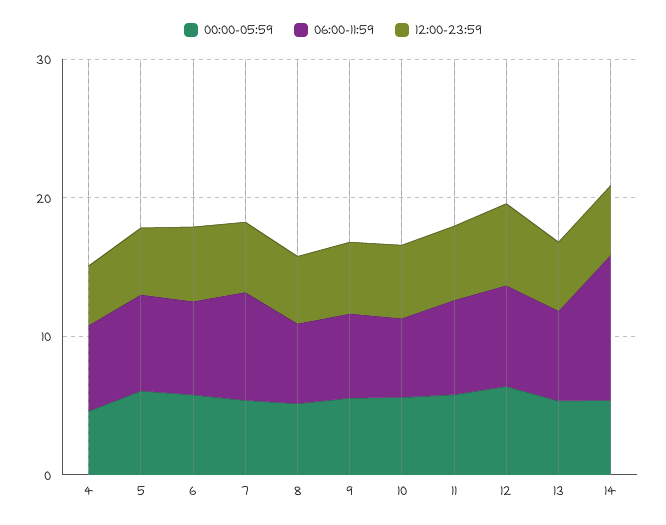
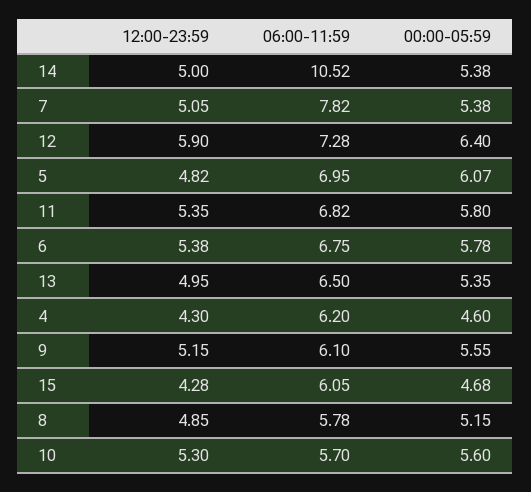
12:00-23:59, 15: none -> 4.28
06:00-11:59, 15: none -> 6.05
00:00-05:59, 15: none -> 4.68

